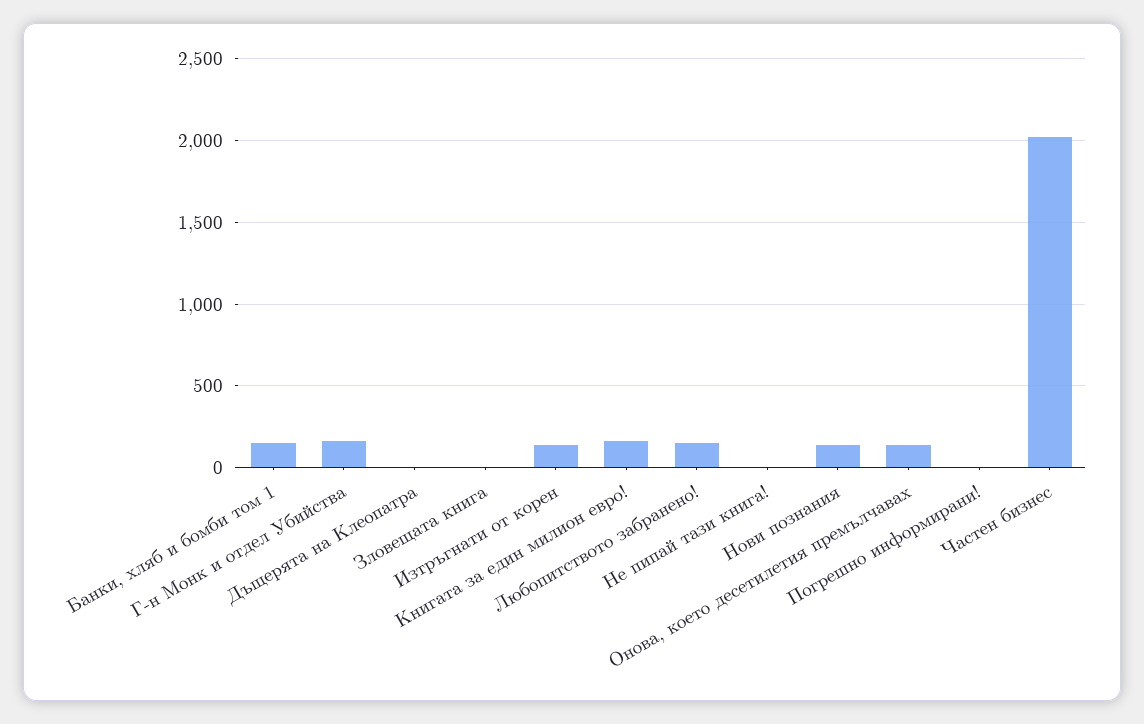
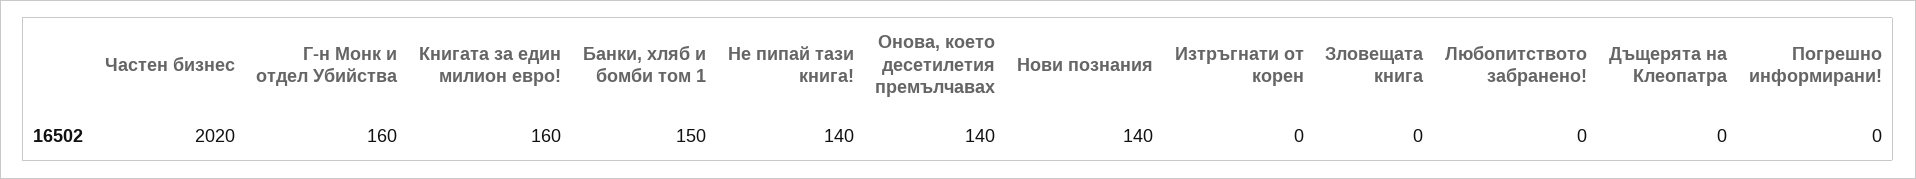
Изтръгнати от корен: 150 -> 0
Любопитството забранено!: 150 -> 0
Не пипай тази книга!: 0 -> 140

